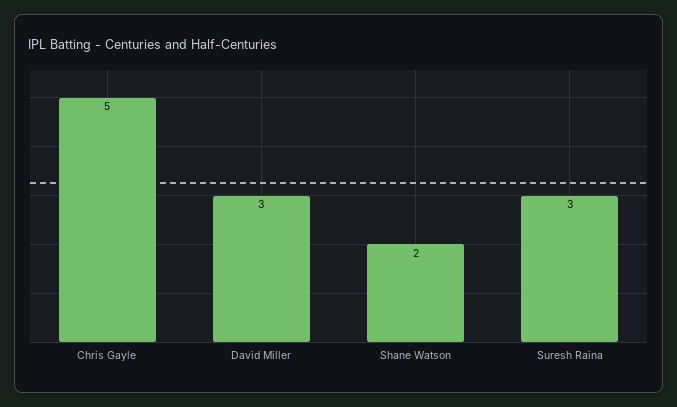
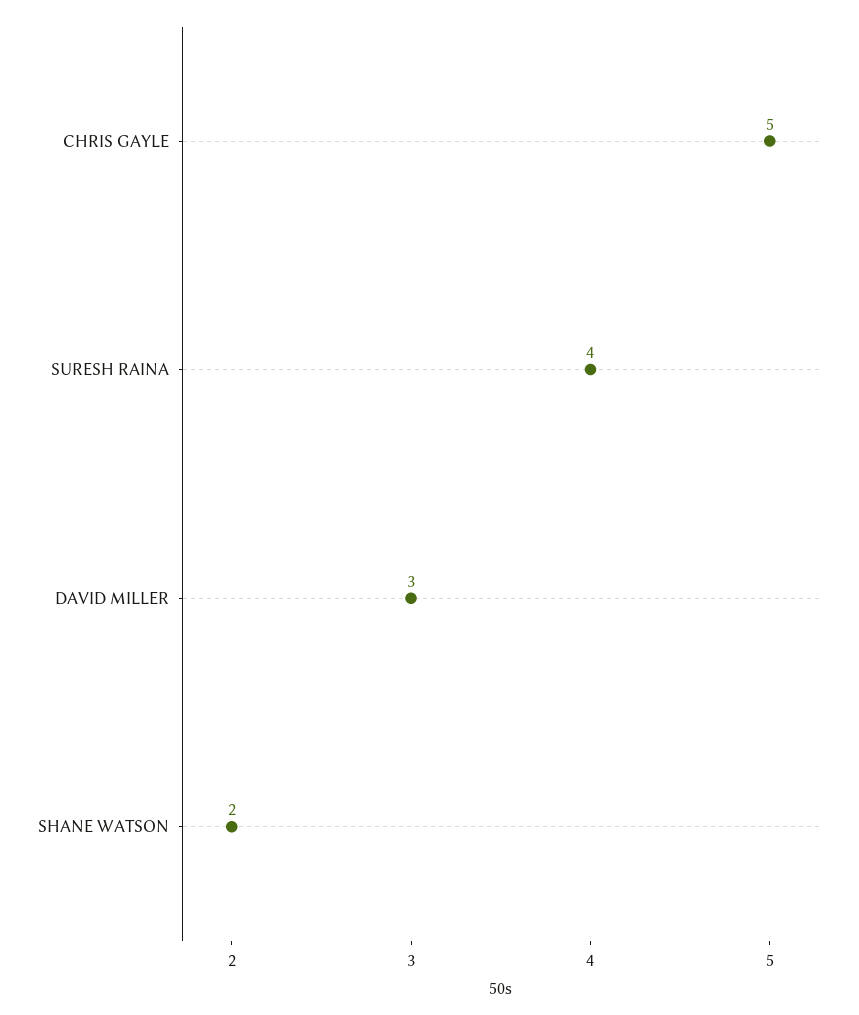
Suresh Raina: 3 -> 4

